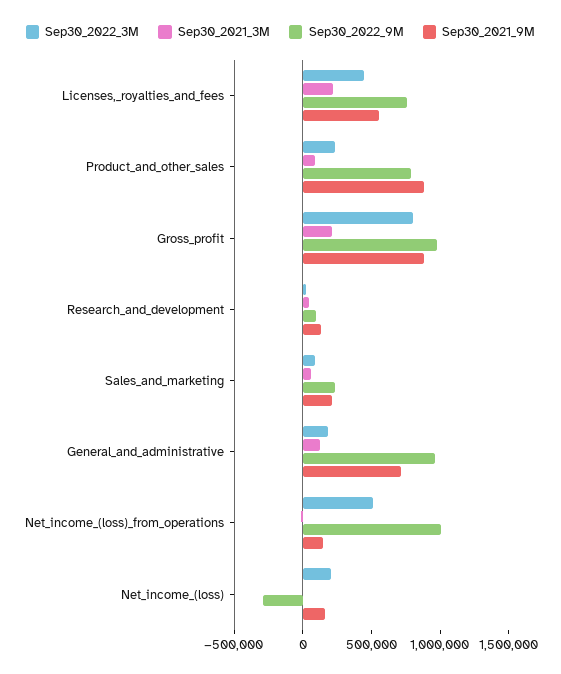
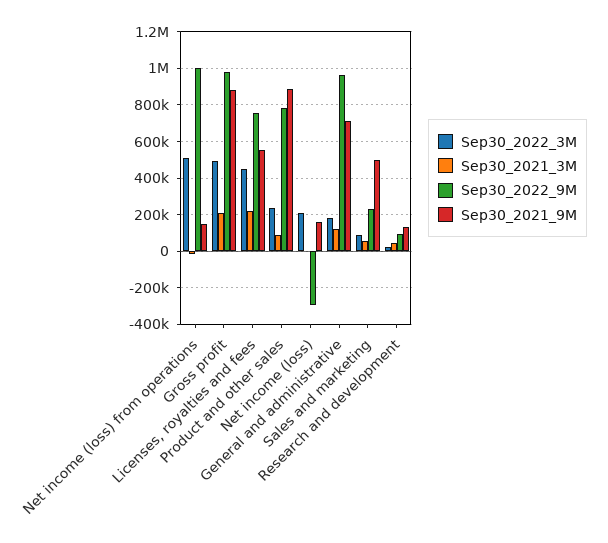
Sep30_2022_3M, Gross_profit: 800000 -> 500000
Sep30_2021_9M, Sales_and_marketing: 200000 -> 500000

